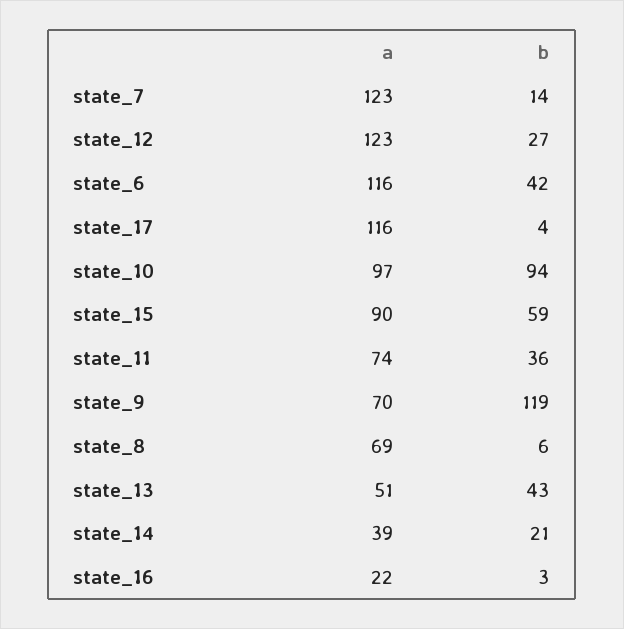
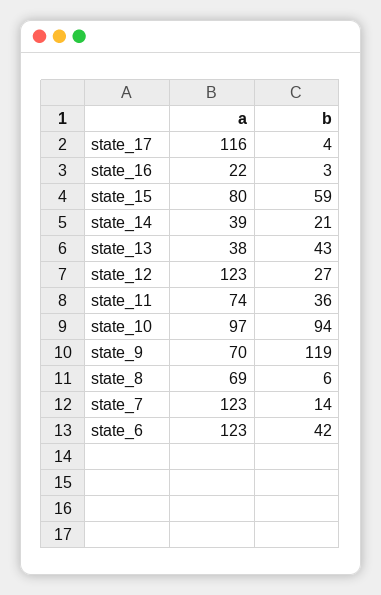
a, state_6: 116 -> 123
a, state_15: 90 -> 80
a, state_13: 51 -> 38

